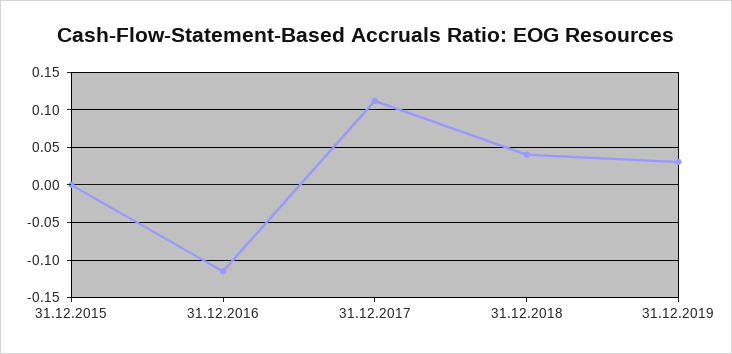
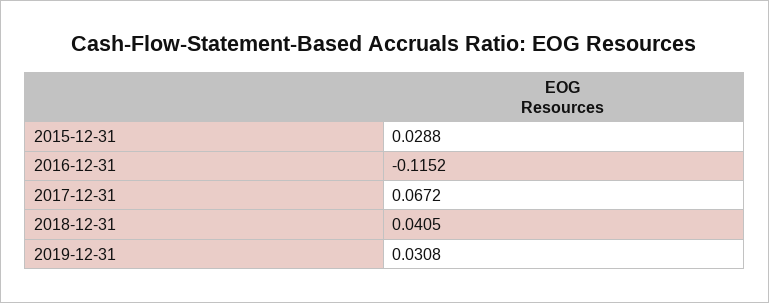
31.12.2015: 0 -> 0.0288
31.12.2017: 0.11 -> 0.0672

